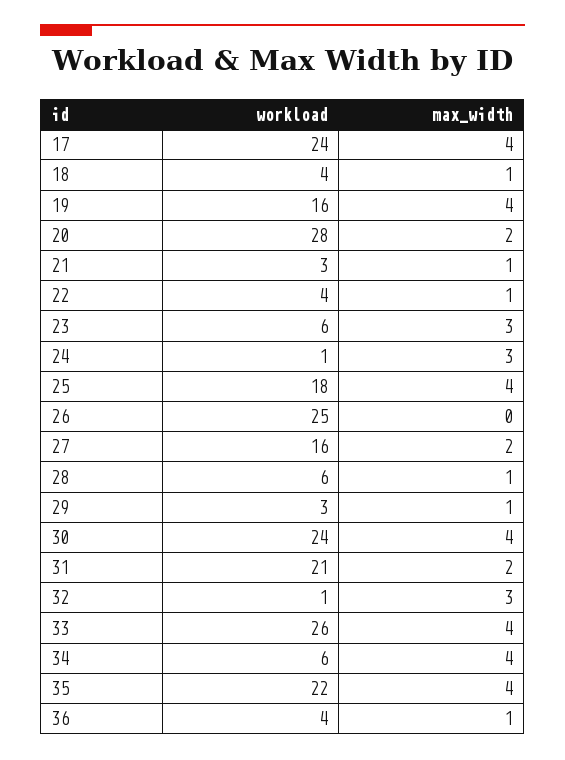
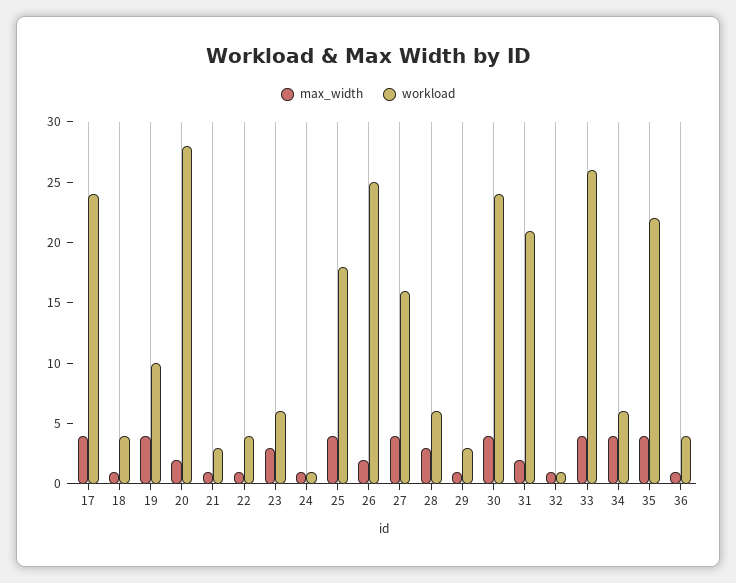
workload, 19: 16 -> 10
max_width, 24: 3 -> 1
max_width, 26: 0 -> 2
max_width, 27: 2 -> 4
max_width, 28: 1 -> 3
max_width, 32: 3 -> 1

